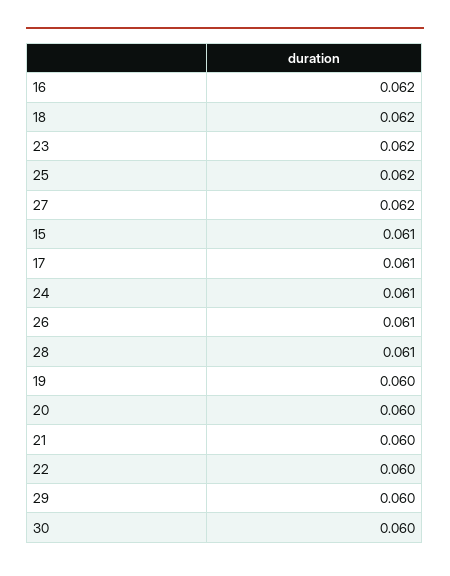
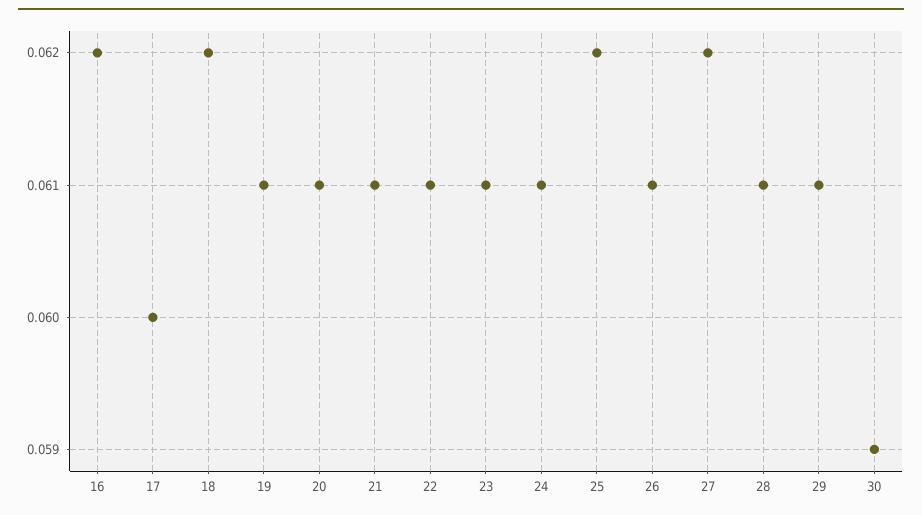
23: 0.062 -> 0.061
15: 0.061 -> none
17: 0.061 -> 0.06
19: 0.06 -> 0.061
20: 0.06 -> 0.061
21: 0.06 -> 0.061
22: 0.06 -> 0.061
29: 0.06 -> 0.061
30: 0.06 -> 0.059

